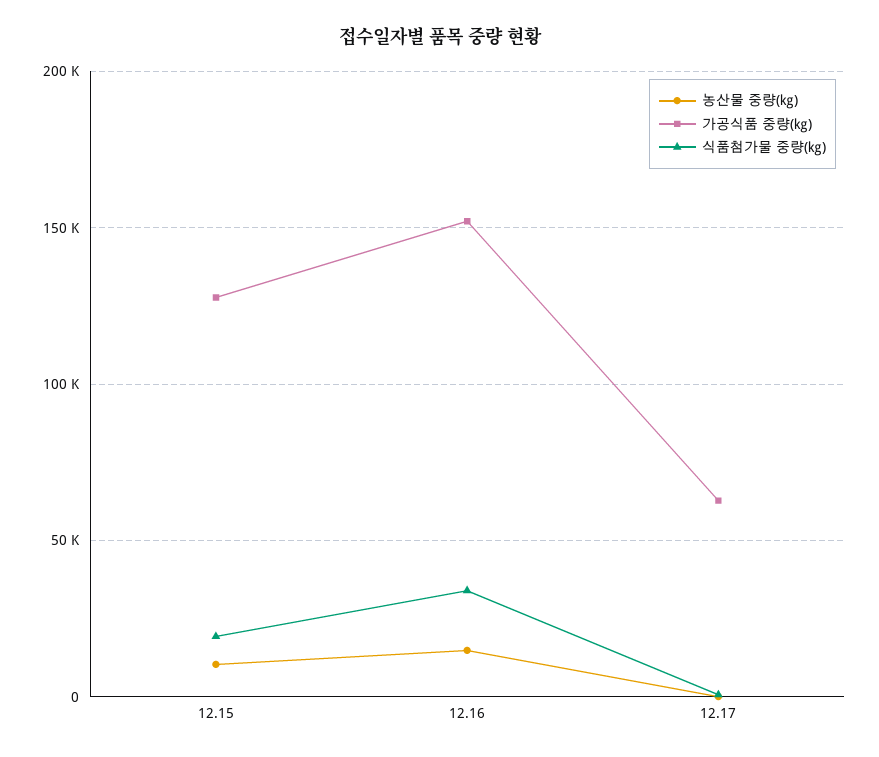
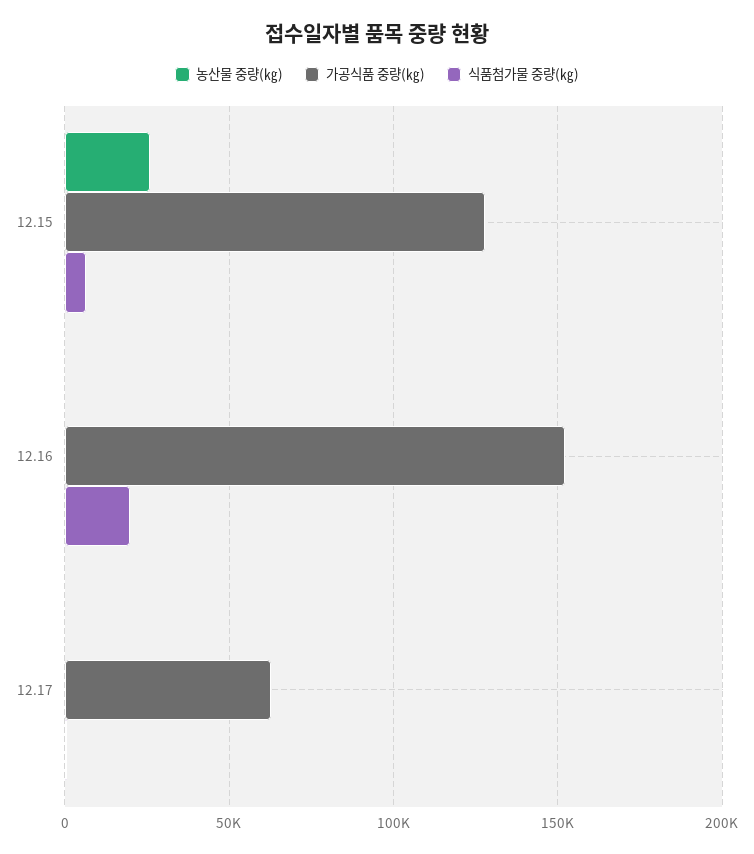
농산물 중량(㎏), 12.15: 10000 -> 25000
식품첨가물 중량(㎏), 12.15: 20000 -> 5000
농산물 중량(㎏), 12.16: 15000 -> 0
식품첨가물 중량(㎏), 12.16: 35000 -> 20000

